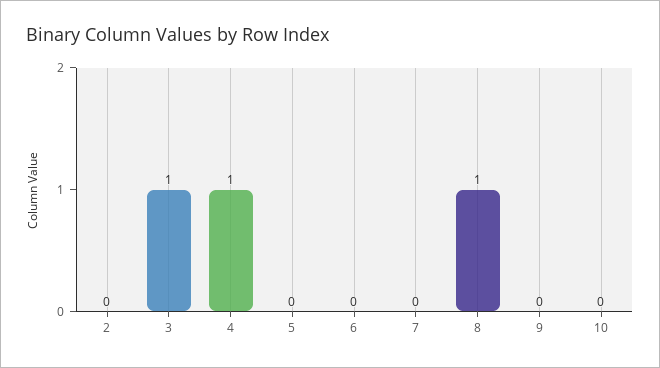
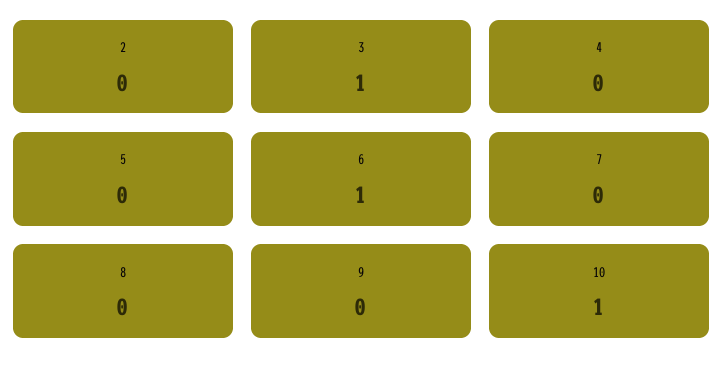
4: 1 -> 0
6: 0 -> 1
8: 1 -> 0
10: 0 -> 1

